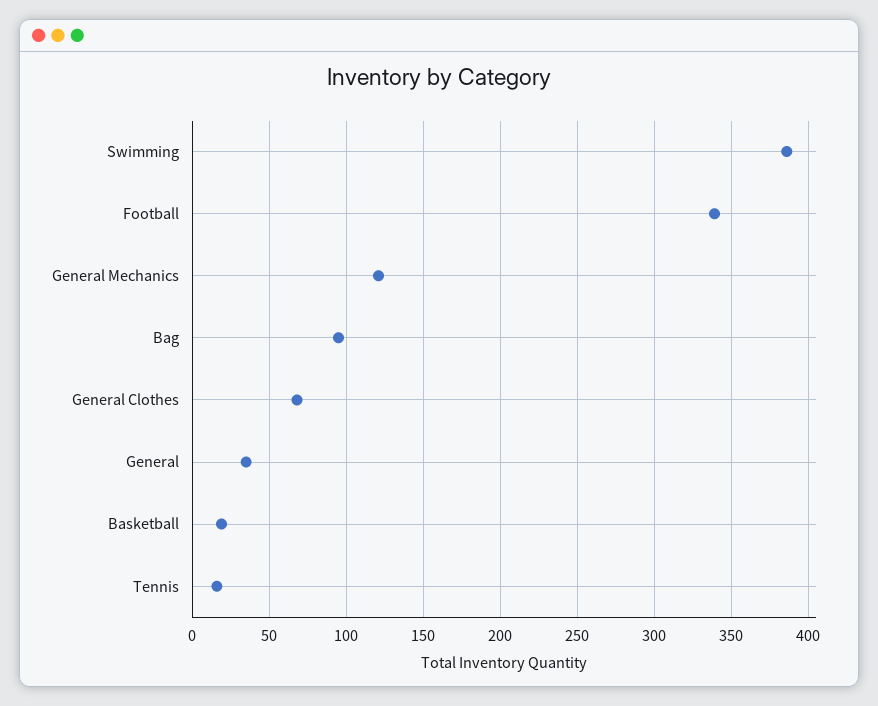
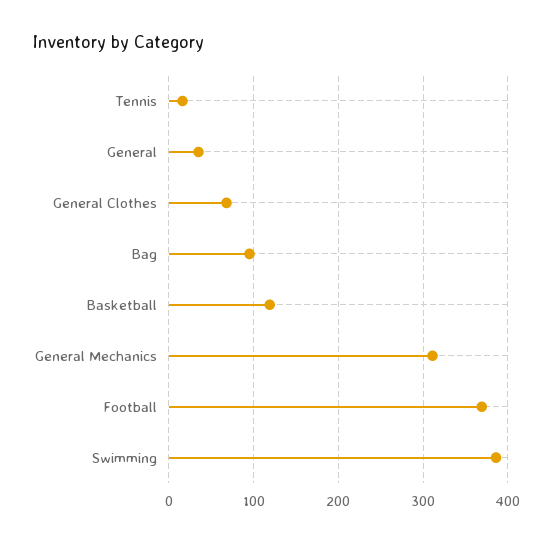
Football: 340 -> 370
General Mechanics: 120 -> 310
Basketball: 20 -> 120

